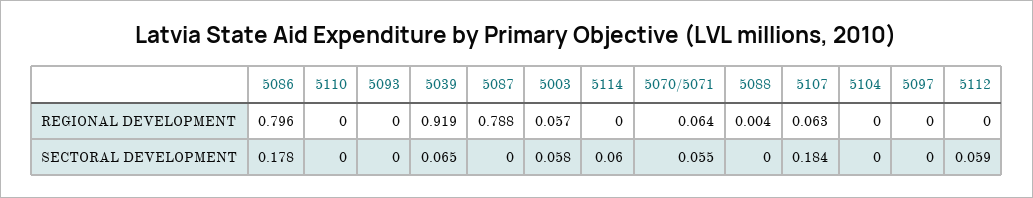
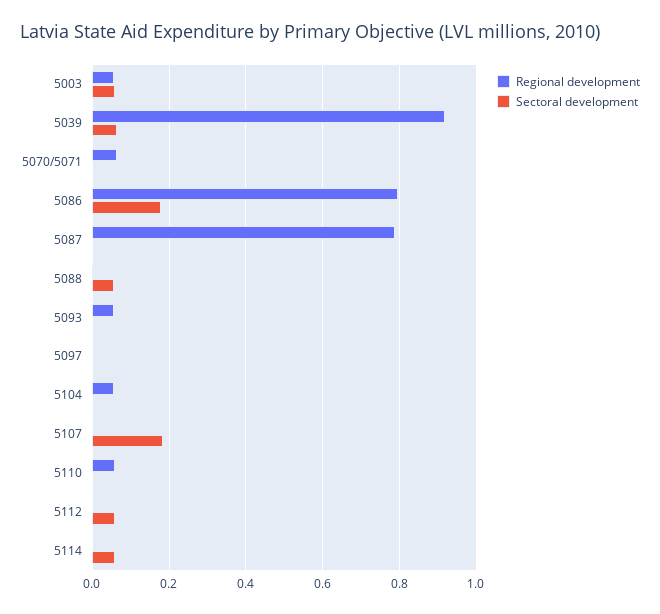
REGIONAL DEVELOPMENT, 5110: 0 -> 0.06
REGIONAL DEVELOPMENT, 5093: 0 -> 0.06
REGIONAL DEVELOPMENT, 5107: 0.063 -> 0
REGIONAL DEVELOPMENT, 5104: 0 -> 0.06
SECTORAL DEVELOPMENT, 5070/5071: 0.055 -> 0
SECTORAL DEVELOPMENT, 5088: 0 -> 0.06

